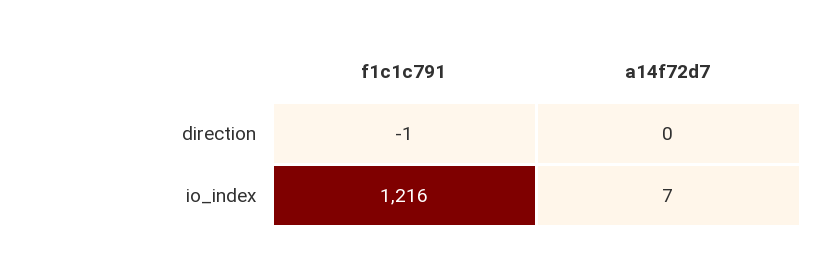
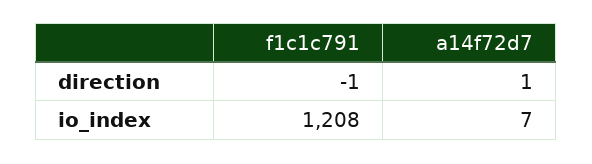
a14f72d7, direction: 0 -> 1
f1c1c791, io_index: 1216 -> 1208

